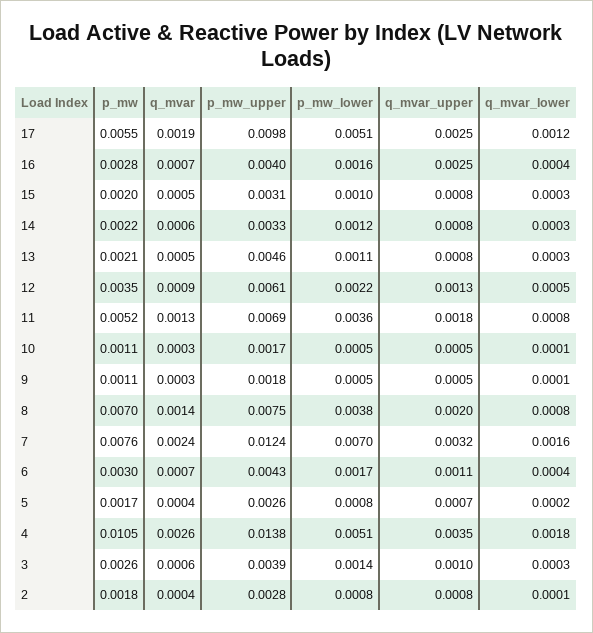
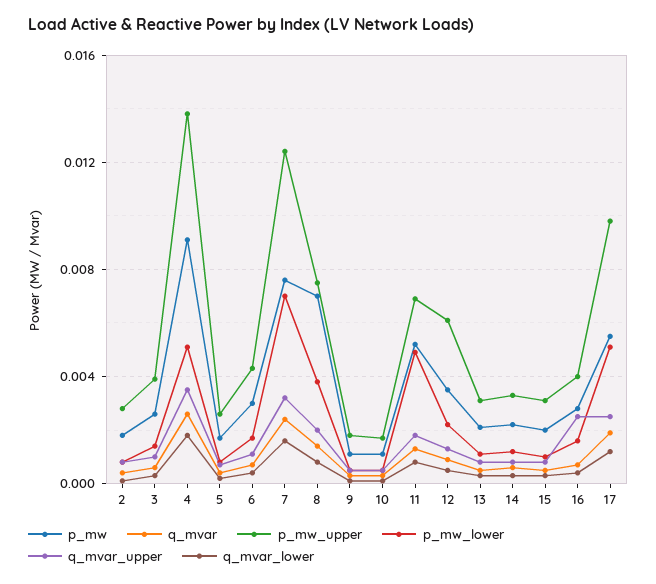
p_mw_upper, 13: 0.0046 -> 0.003
p_mw_lower, 11: 0.0036 -> 0.005
p_mw, 4: 0.0105 -> 0.009

